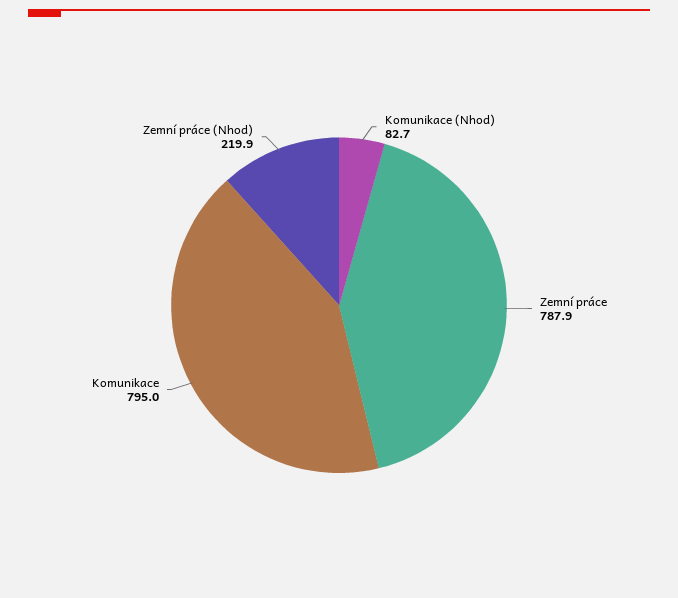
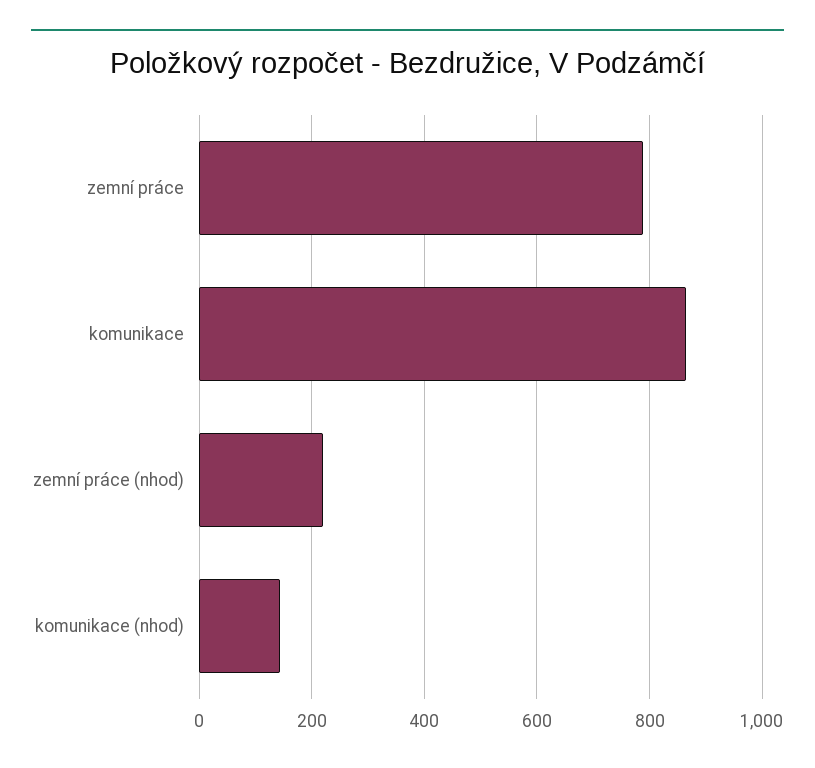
Komunikace (Nhod): 82.7 -> 140
Komunikace: 795 -> 860

